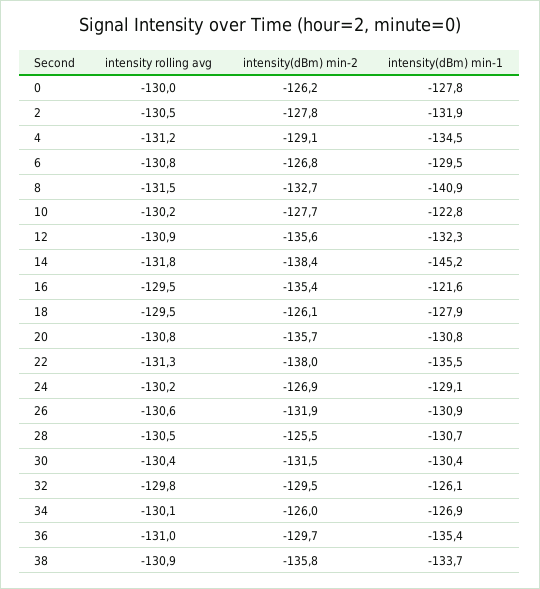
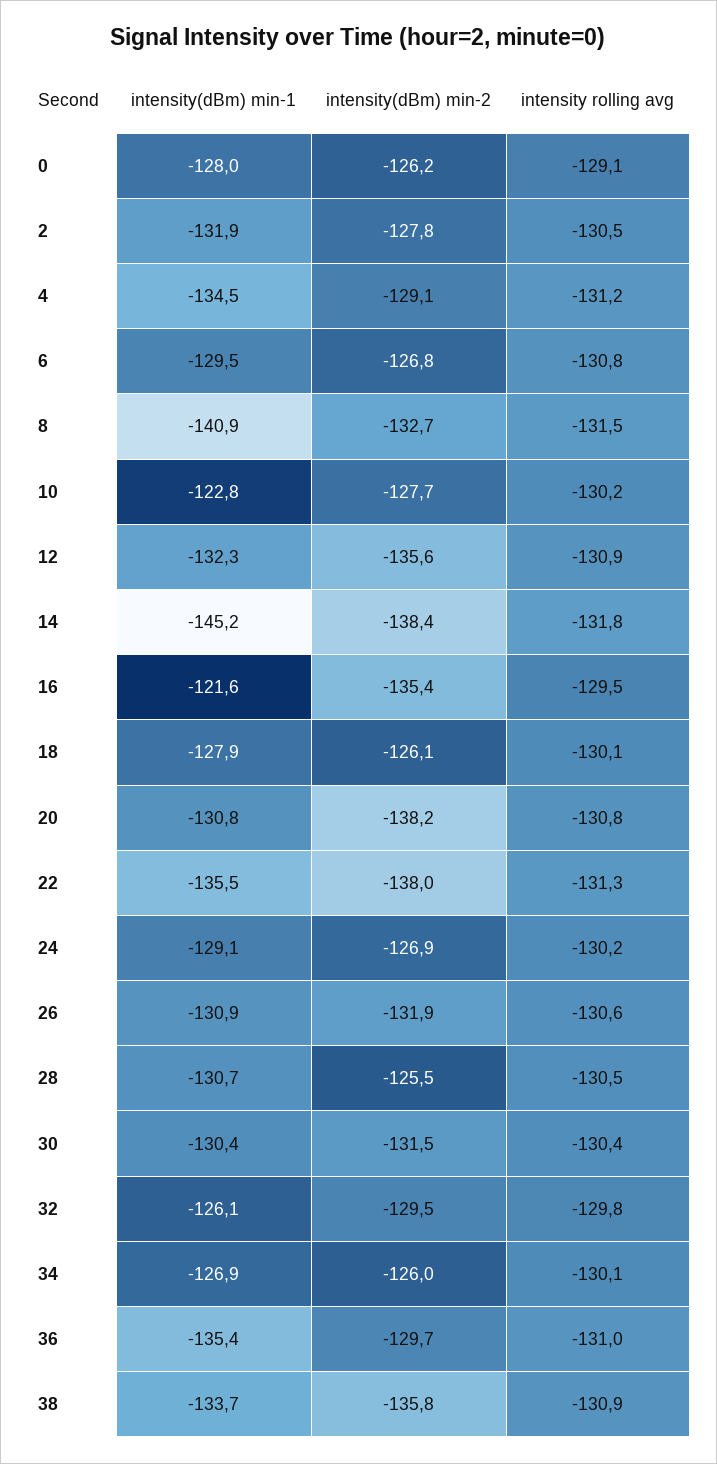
intensity rolling avg, 0: -130 -> -129.1
intensity(dBm) min-1, 0: -127.8 -> -128
intensity rolling avg, 18: -129.5 -> -130.1
intensity(dBm) min-2, 20: -135.7 -> -138.2

